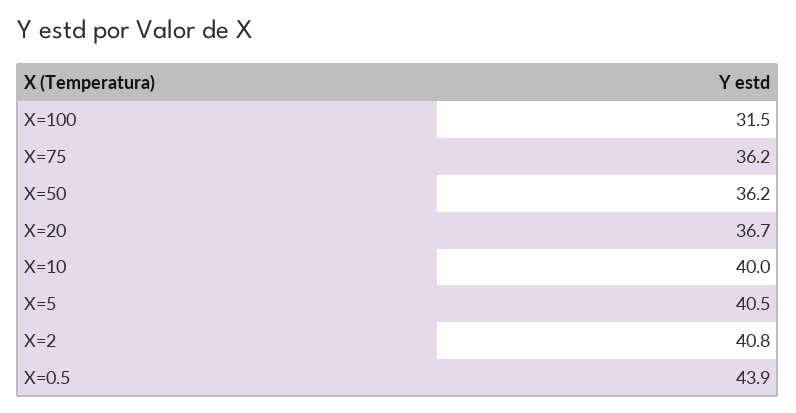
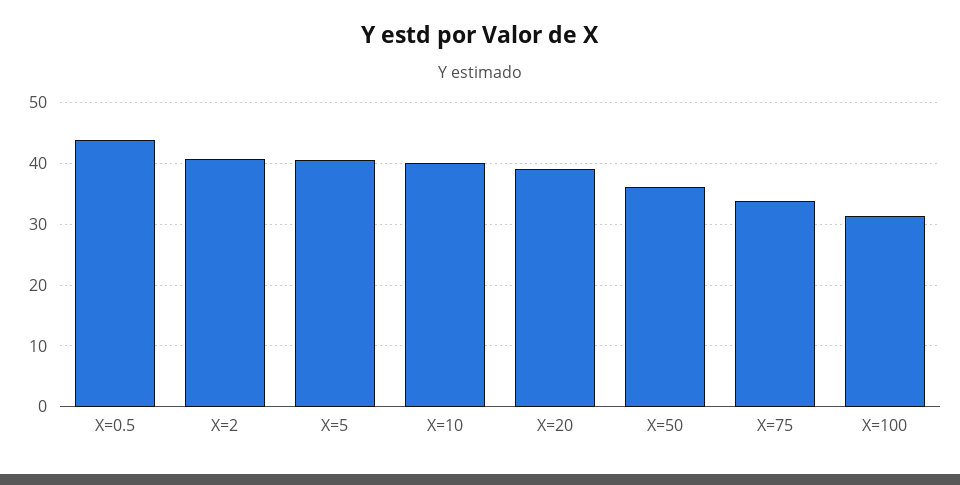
X=75: 36.2 -> 34
X=20: 36.7 -> 39

